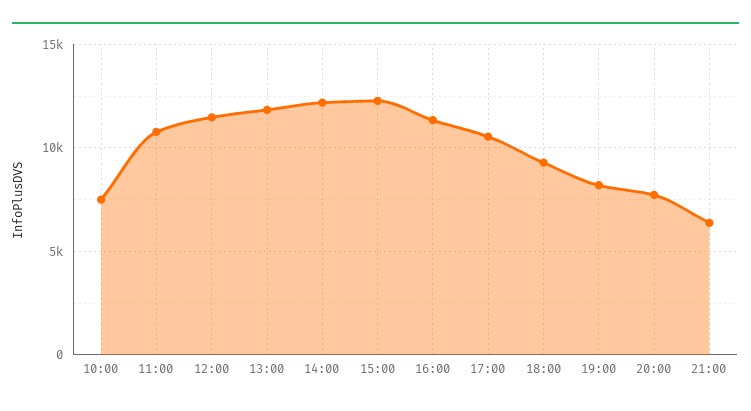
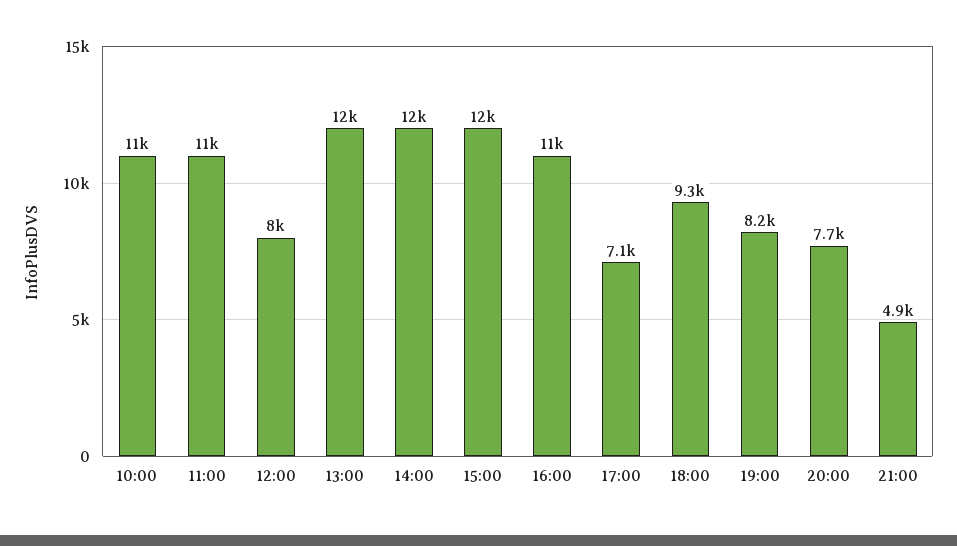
10:00: 7500 -> 11000
12:00: 11500 -> 8000
17:00: 10500 -> 7100
21:00: 6500 -> 4900

